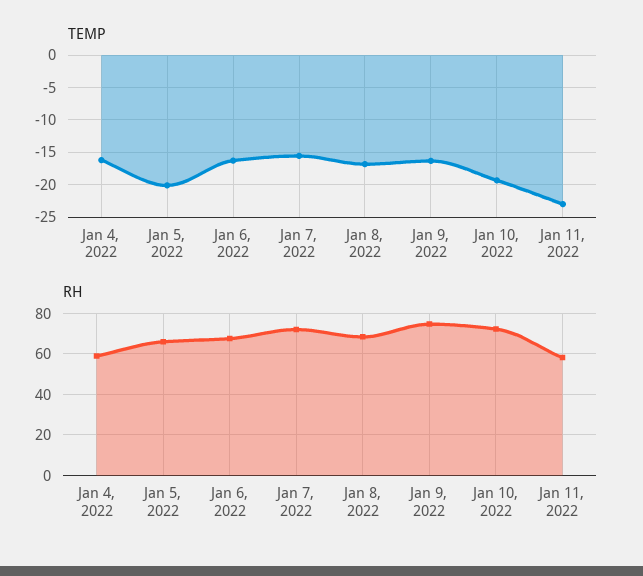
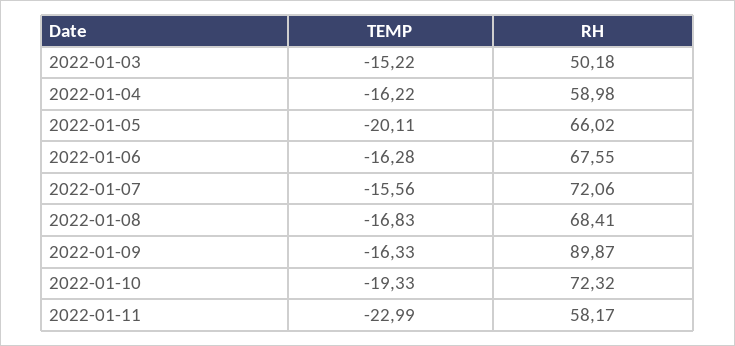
RH, Jan 9, 2022: 75 -> 89.87
TEMP, 2022-01-03: none -> -15.22
RH, 2022-01-03: none -> 50.18

